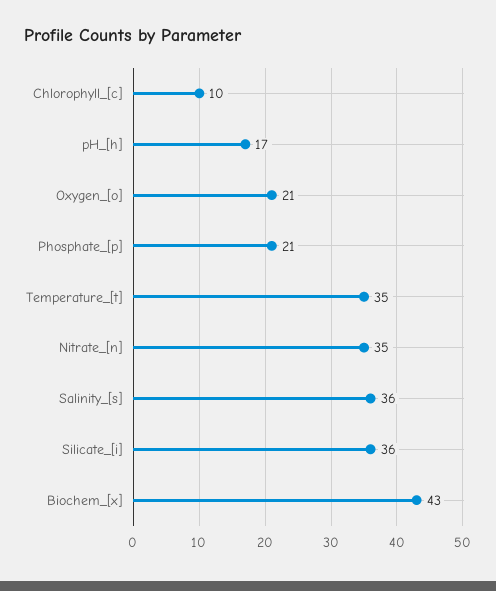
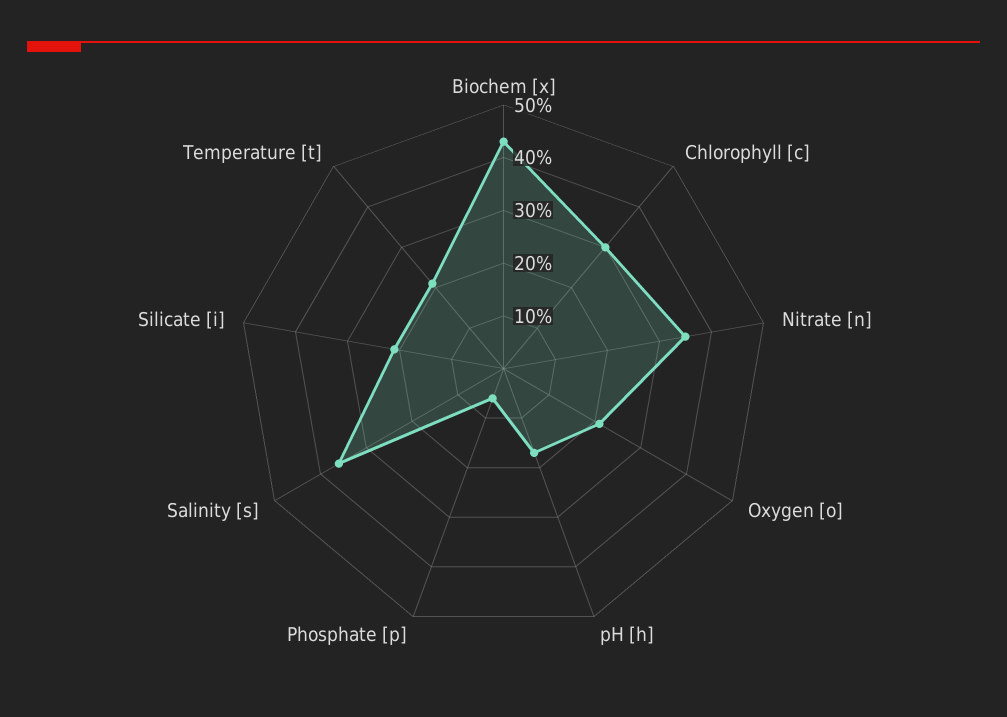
Chlorophyll_[c]: 10 -> 30
Phosphate_[p]: 21 -> 5
Temperature_[t]: 35 -> 20
Silicate_[i]: 36 -> 20

